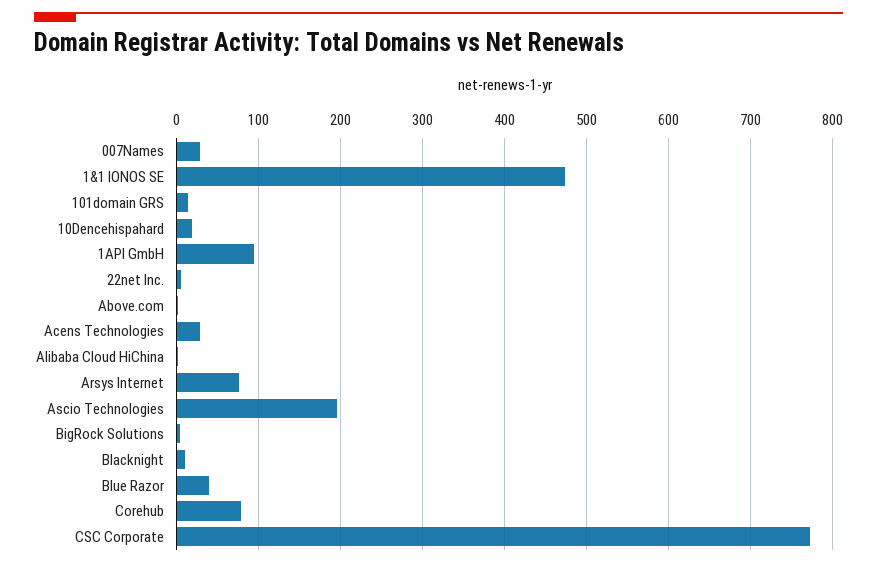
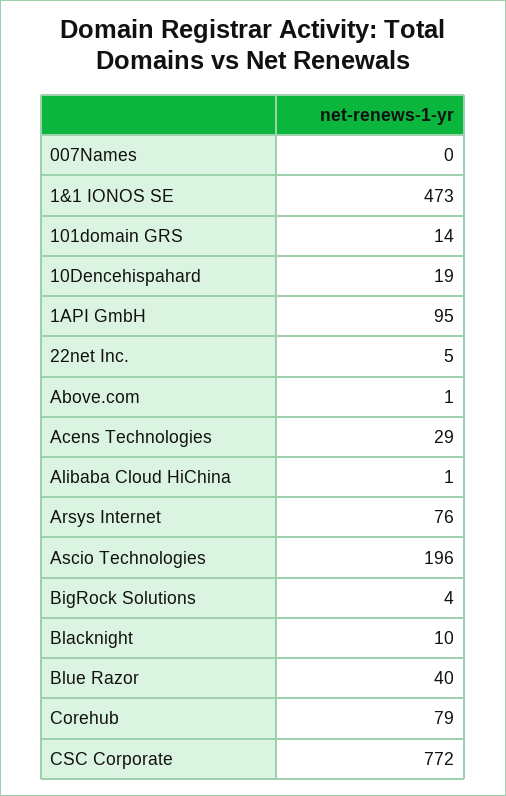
007Names: 30 -> 0

